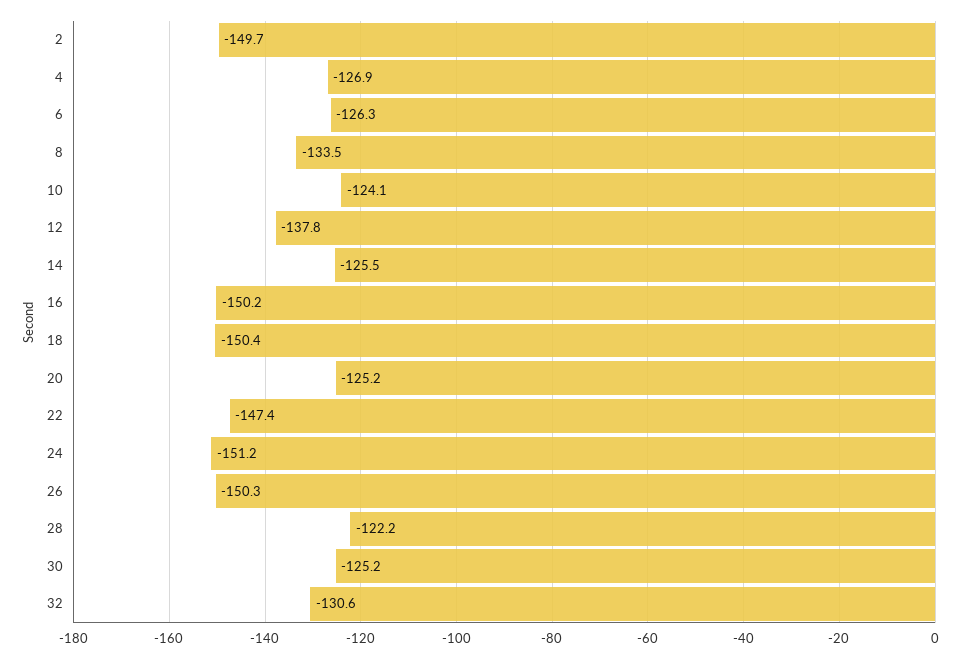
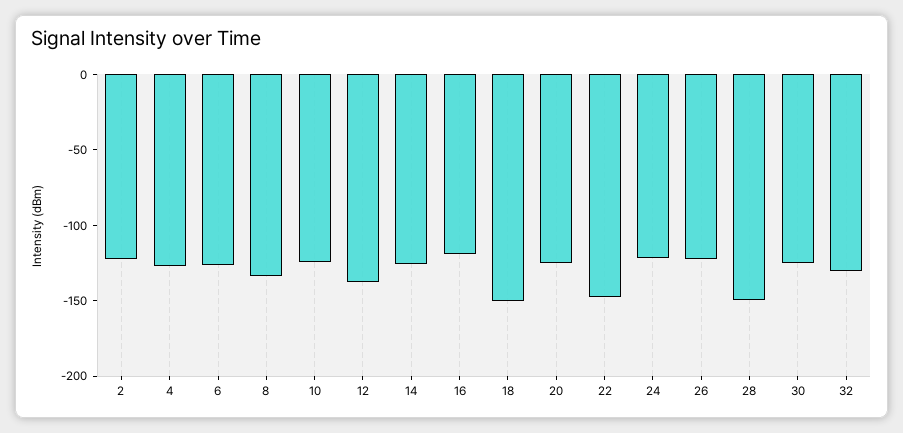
2: -149.7 -> -120
16: -150.2 -> -120
24: -151.2 -> -120
26: -150.3 -> -120
28: -122.2 -> -150

